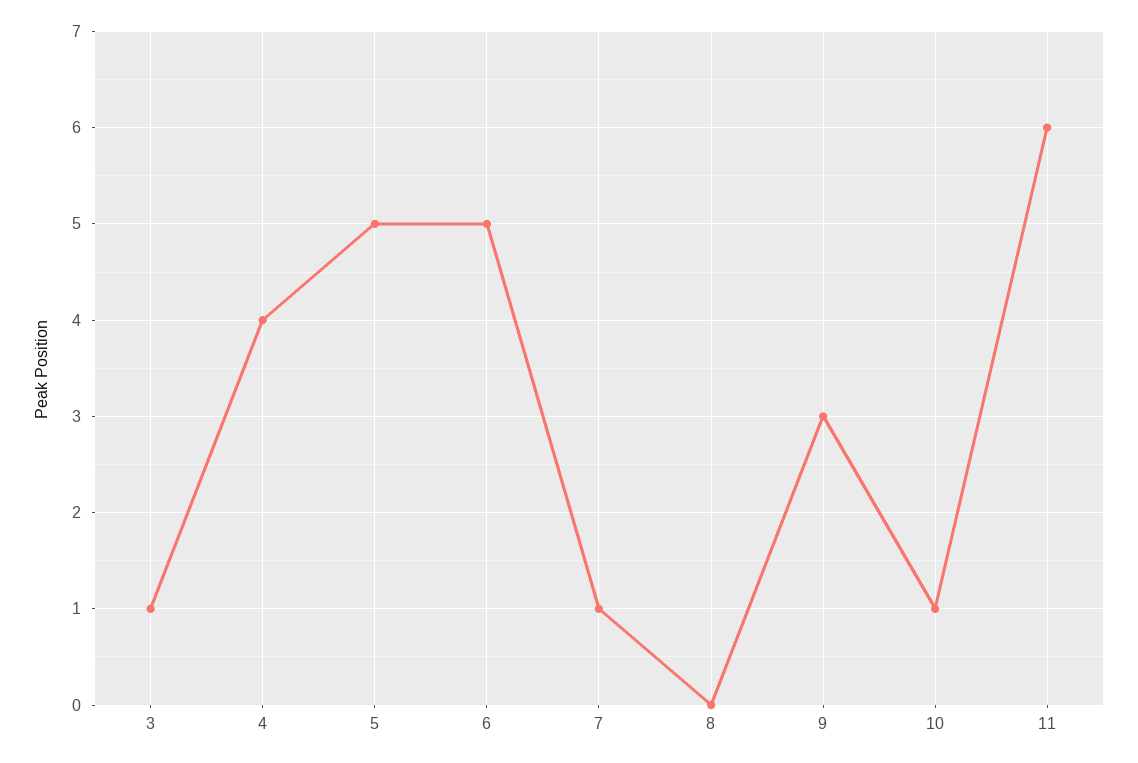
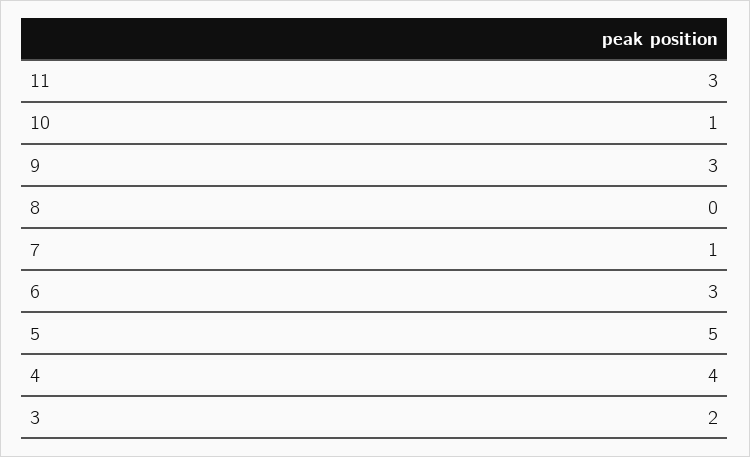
3: 1 -> 2
6: 5 -> 3
11: 6 -> 3

